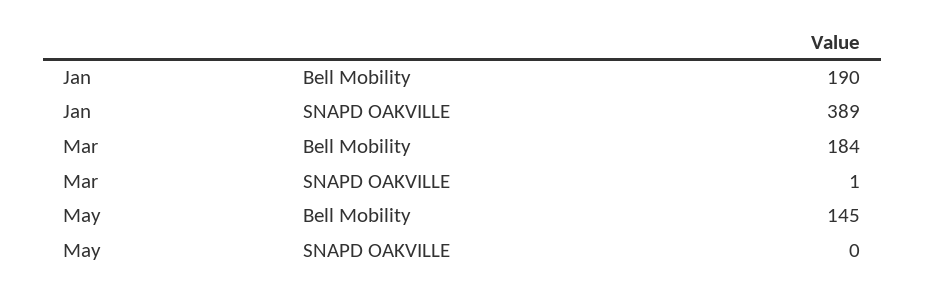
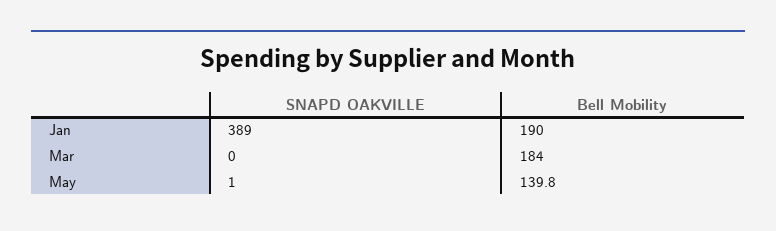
Mar, SNAPD OAKVILLE: 1 -> 0
May, Bell Mobility: 145 -> 139.8
May, SNAPD OAKVILLE: 0 -> 1

